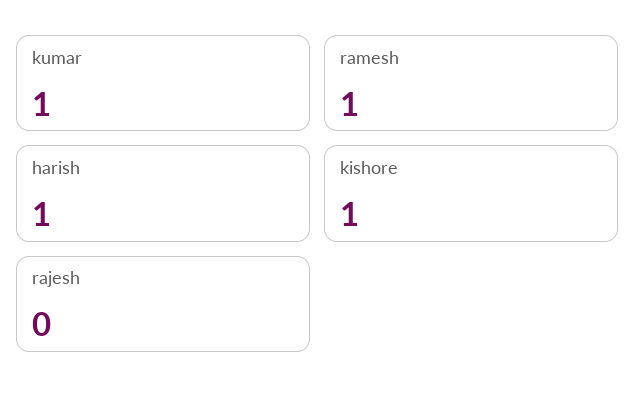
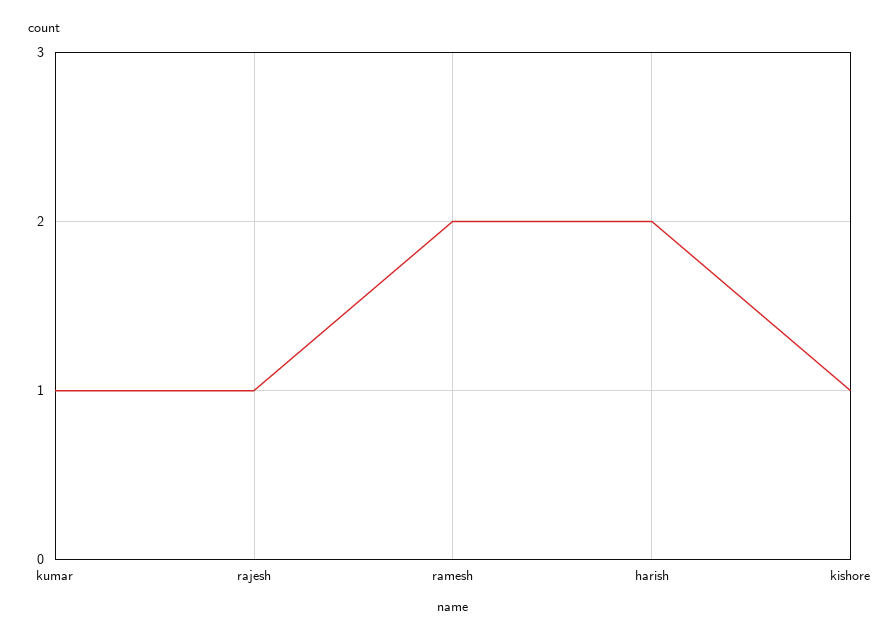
ramesh: 1 -> 2
harish: 1 -> 2
rajesh: 0 -> 1

